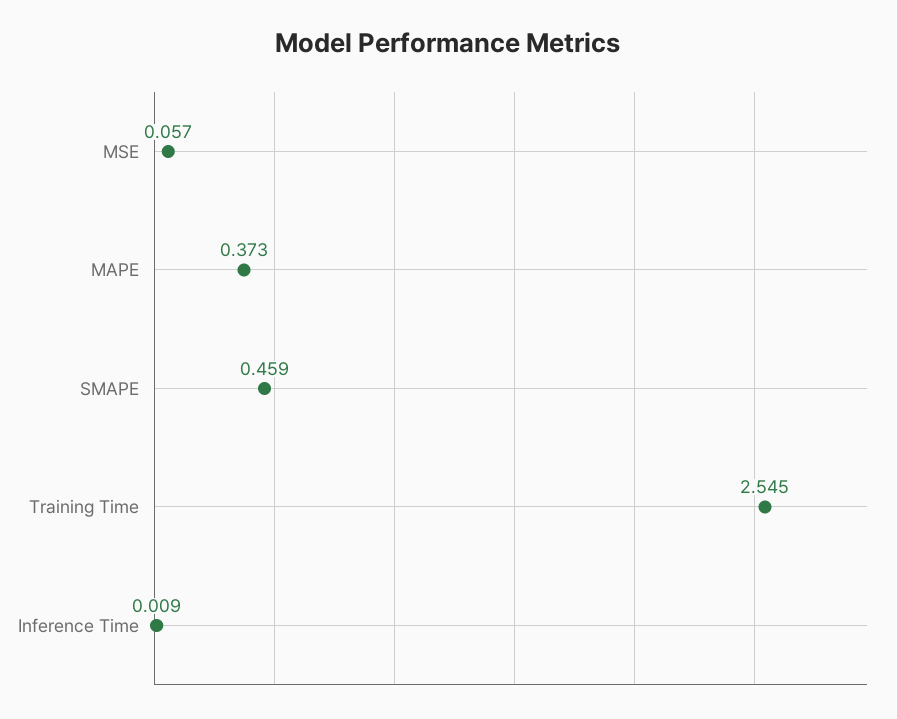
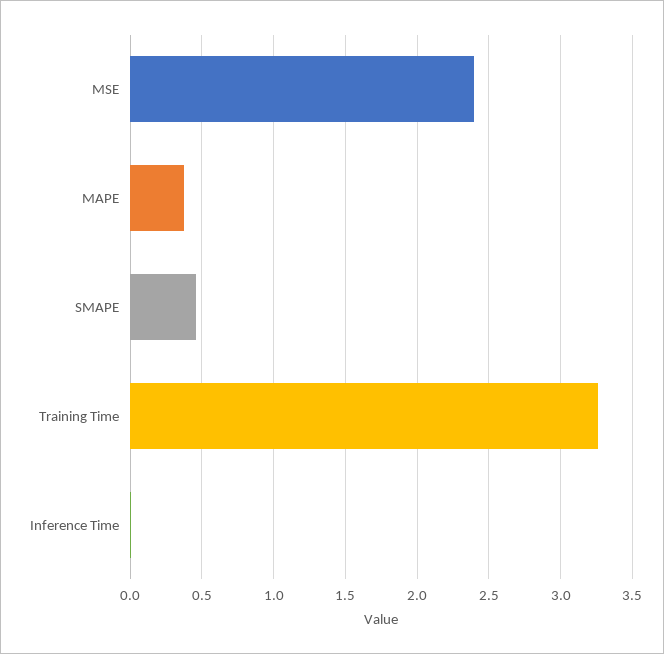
MSE: 0.057 -> 2.4
Training Time: 2.545 -> 3.25

